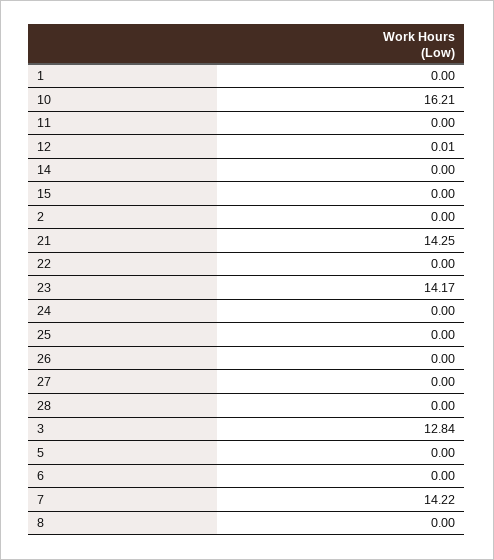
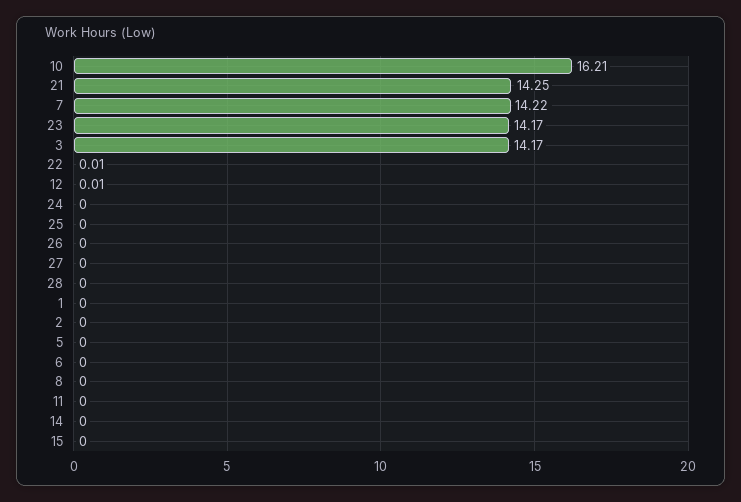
22: 0 -> 0.01
3: 12.84 -> 14.17

